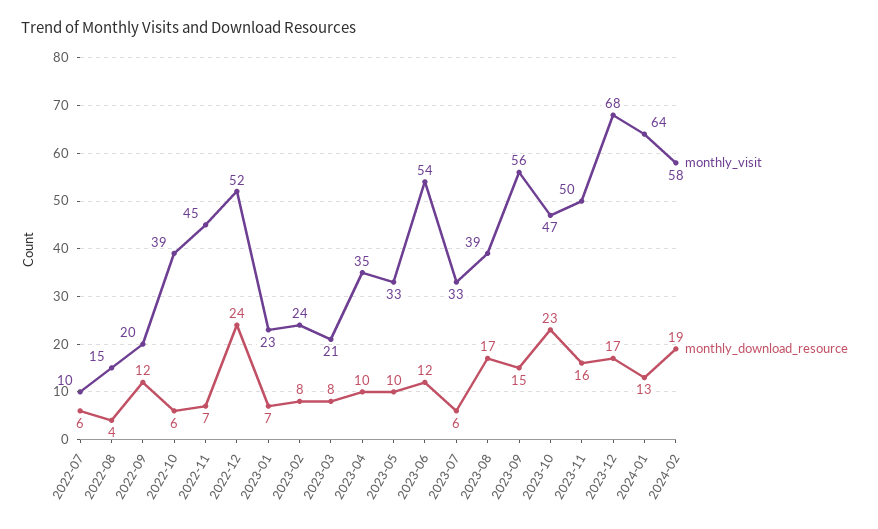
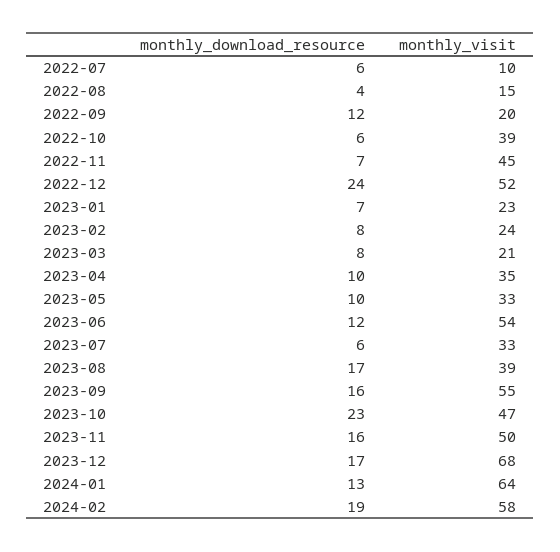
monthly_visit, 2023-09: 56 -> 55
monthly_download_resource, 2023-09: 15 -> 16

